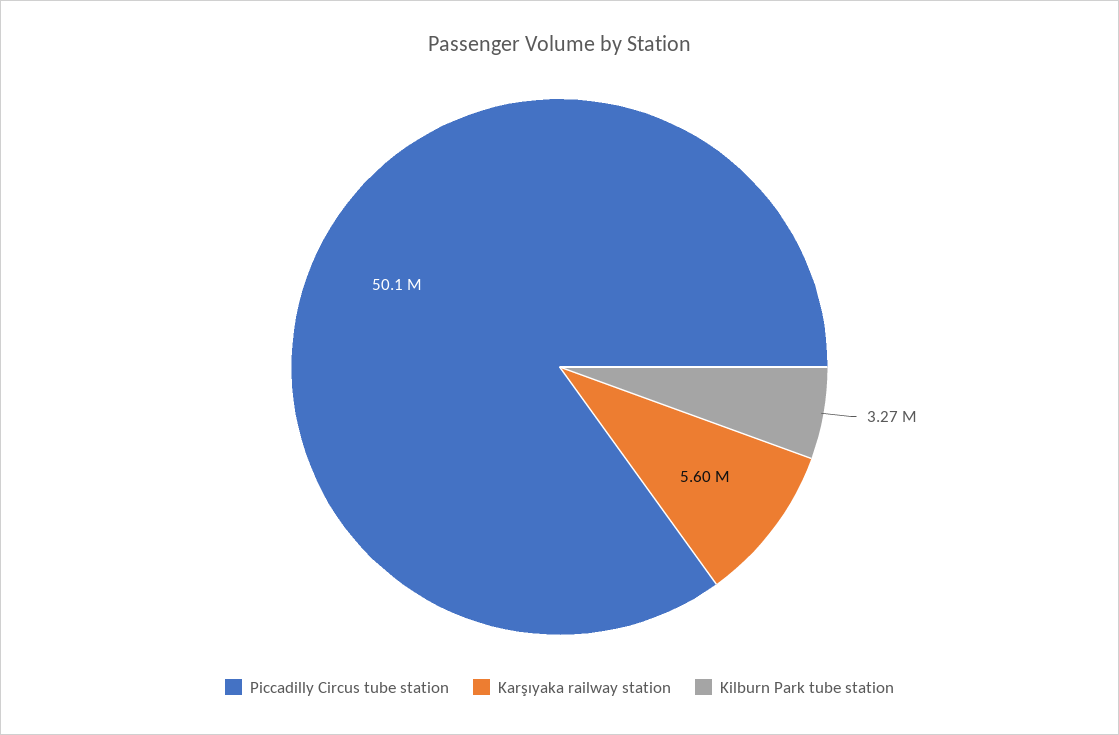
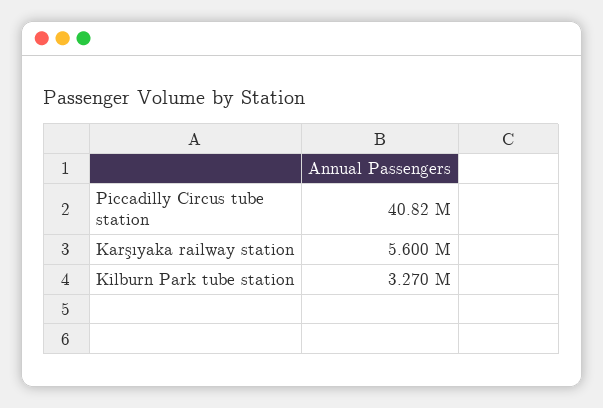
Piccadilly Circus tube station: 50100000 -> 40820000

